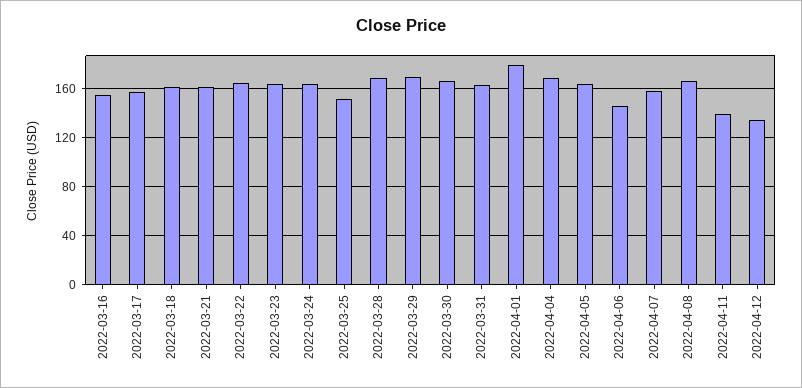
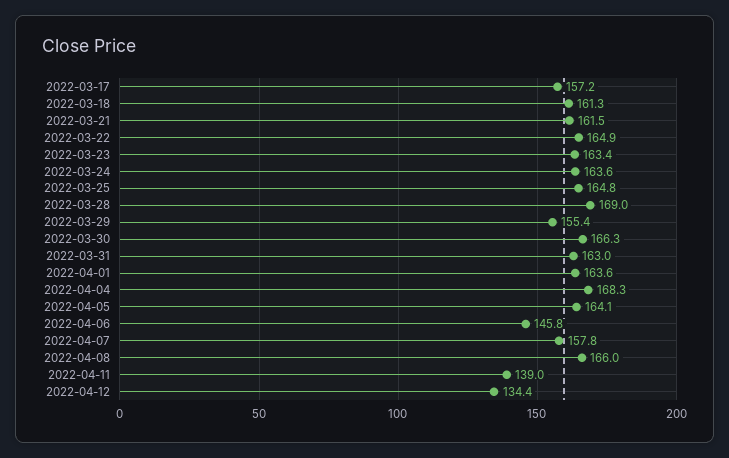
2022-03-16: 155 -> none
2022-03-25: 150 -> 164.8
2022-03-29: 170 -> 155.4
2022-04-01: 180 -> 163.6

